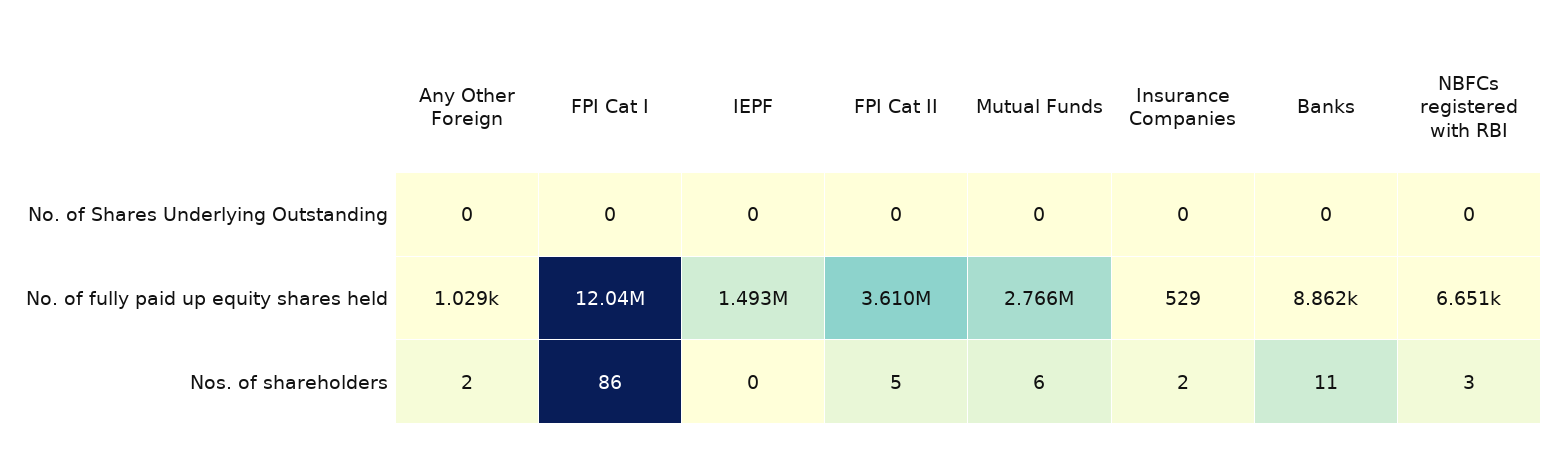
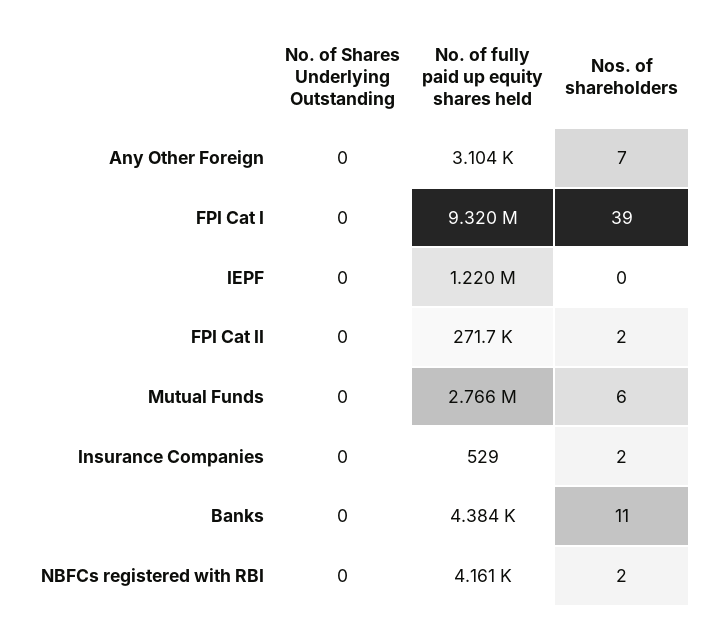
Any Other Foreign, No. of fully paid up equity shares held: 1029 -> 3104
FPI Cat I, No. of fully paid up equity shares held: 12040000 -> 9320000
IEPF, No. of fully paid up equity shares held: 1493000 -> 1220000
FPI Cat II, No. of fully paid up equity shares held: 3610000 -> 271700
Banks, No. of fully paid up equity shares held: 8862 -> 4384
NBFCs registered with RBI, No. of fully paid up equity shares held: 6651 -> 4161
Any Other Foreign, Nos. of shareholders: 2 -> 7
FPI Cat I, Nos. of shareholders: 86 -> 39
FPI Cat II, Nos. of shareholders: 5 -> 2
NBFCs registered with RBI, Nos. of shareholders: 3 -> 2

